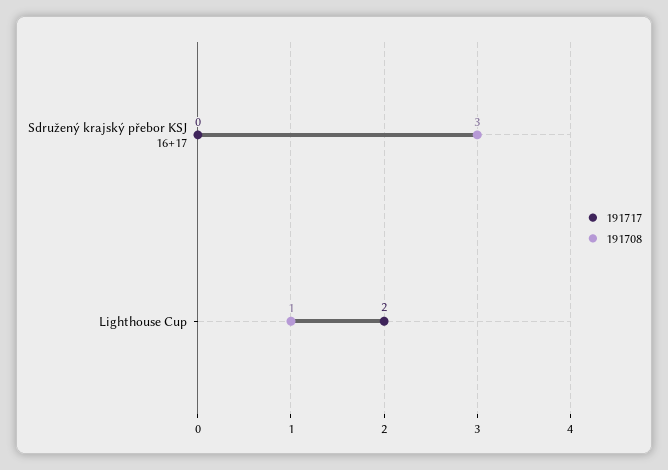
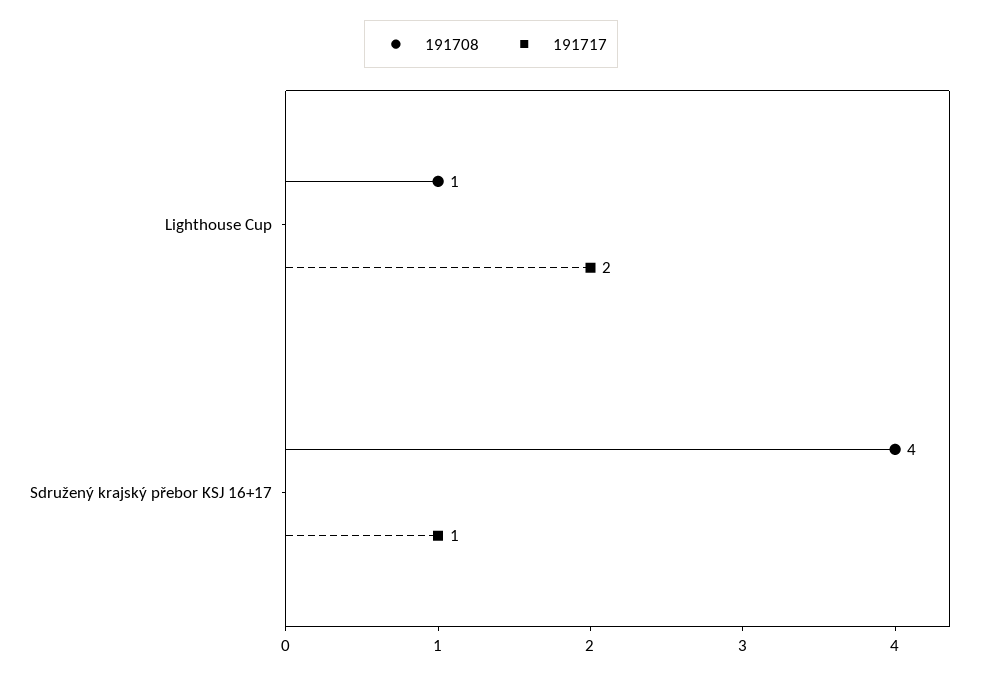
191717, Sdružený krajský přebor KSJ 16+17: 0 -> 1
191708, Sdružený krajský přebor KSJ 16+17: 3 -> 4

